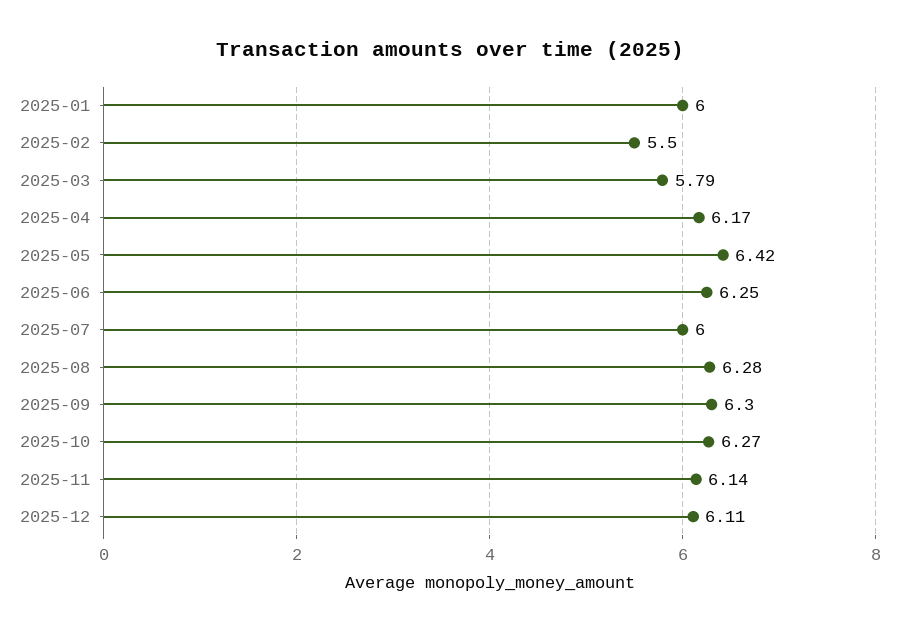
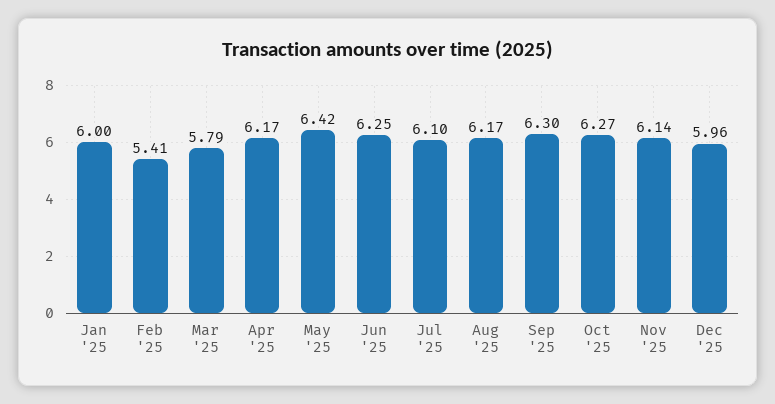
2025-02: 5.5 -> 5.41
2025-07: 6 -> 6.1
2025-08: 6.28 -> 6.17
2025-12: 6.11 -> 5.96

